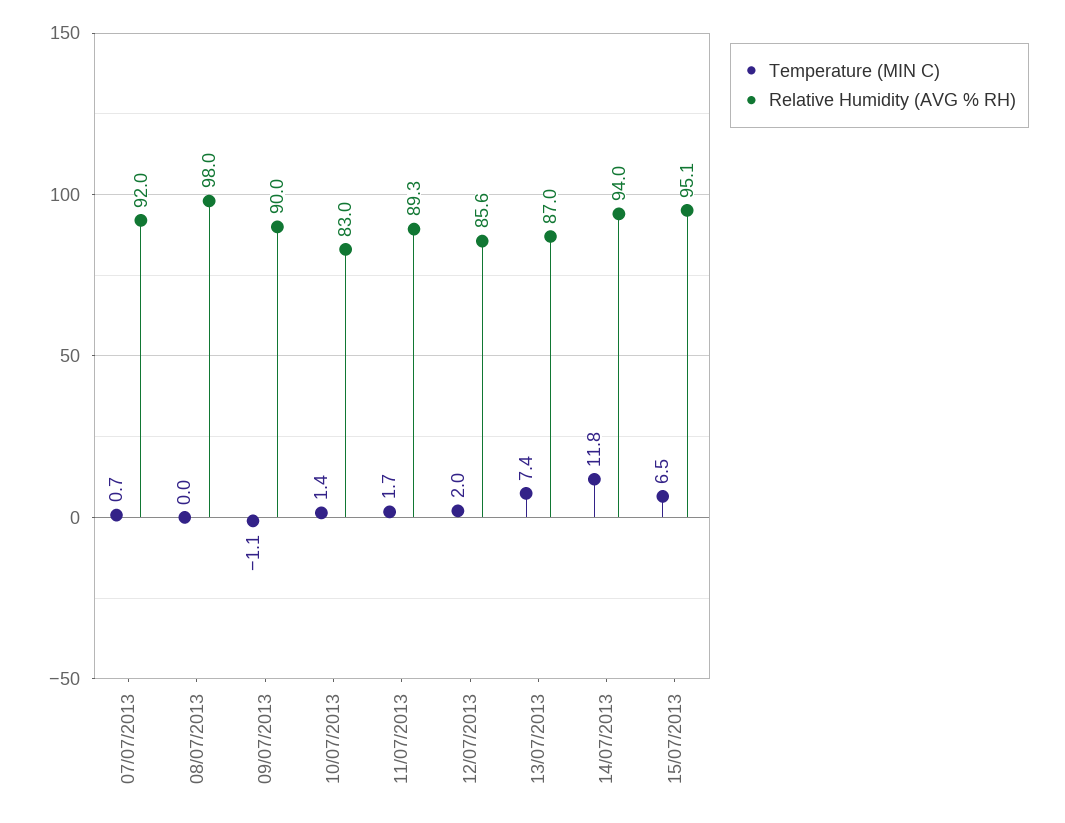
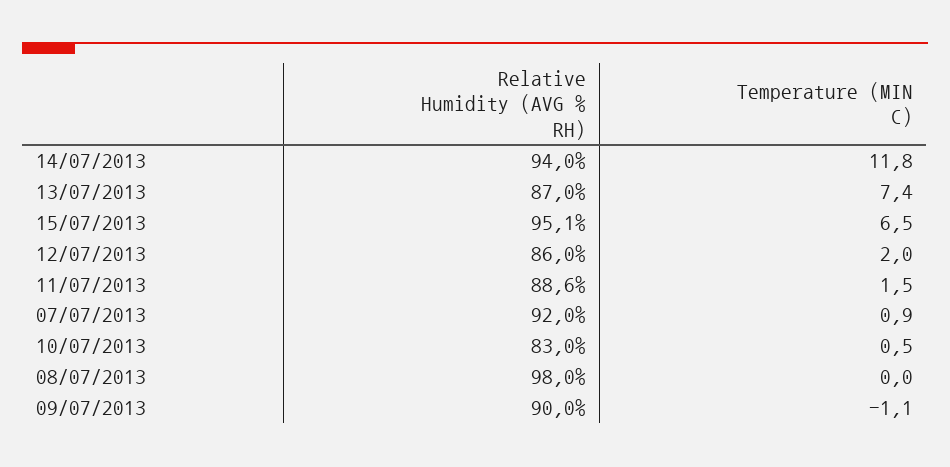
Temperature (MIN C), 07/07/2013: 0.7 -> 0.9
Temperature (MIN C), 10/07/2013: 1.4 -> 0.5
Temperature (MIN C), 11/07/2013: 1.7 -> 1.5
Relative Humidity (AVG % RH), 11/07/2013: 89.3 -> 88.6
Relative Humidity (AVG % RH), 12/07/2013: 85.6 -> 86

